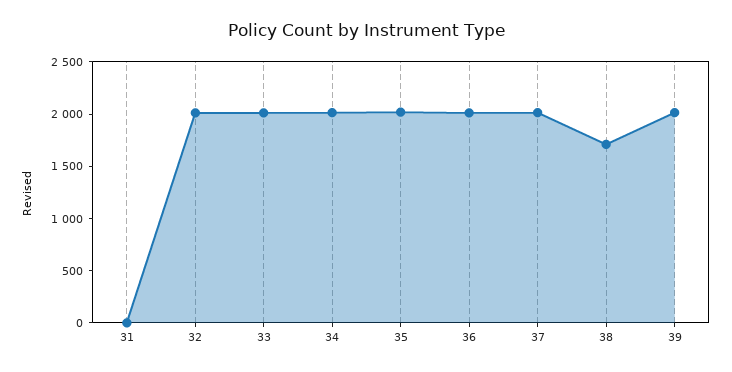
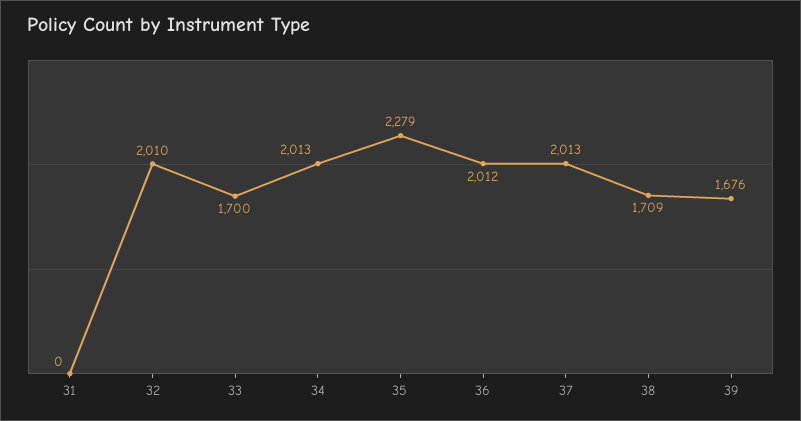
33: 2000 -> 1700
35: 2000 -> 2279
39: 2000 -> 1676

